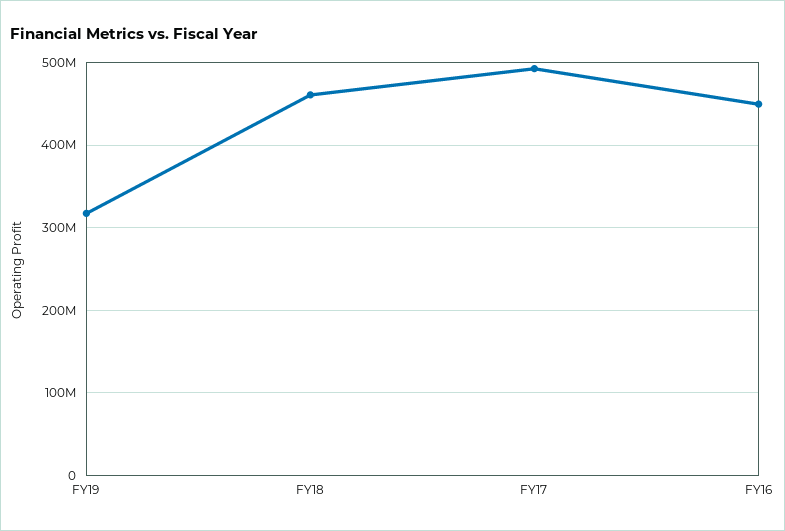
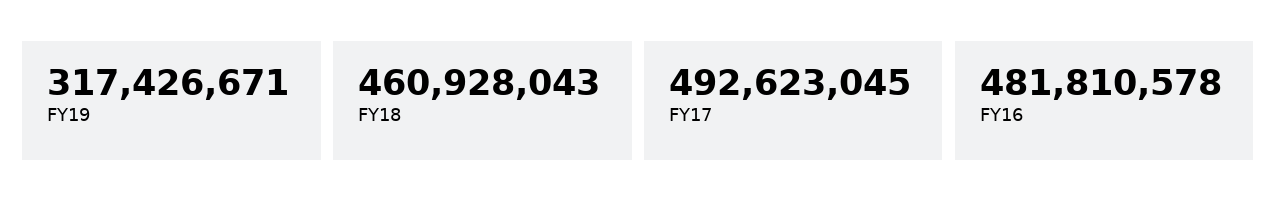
FY16: 450000000 -> 481810578

